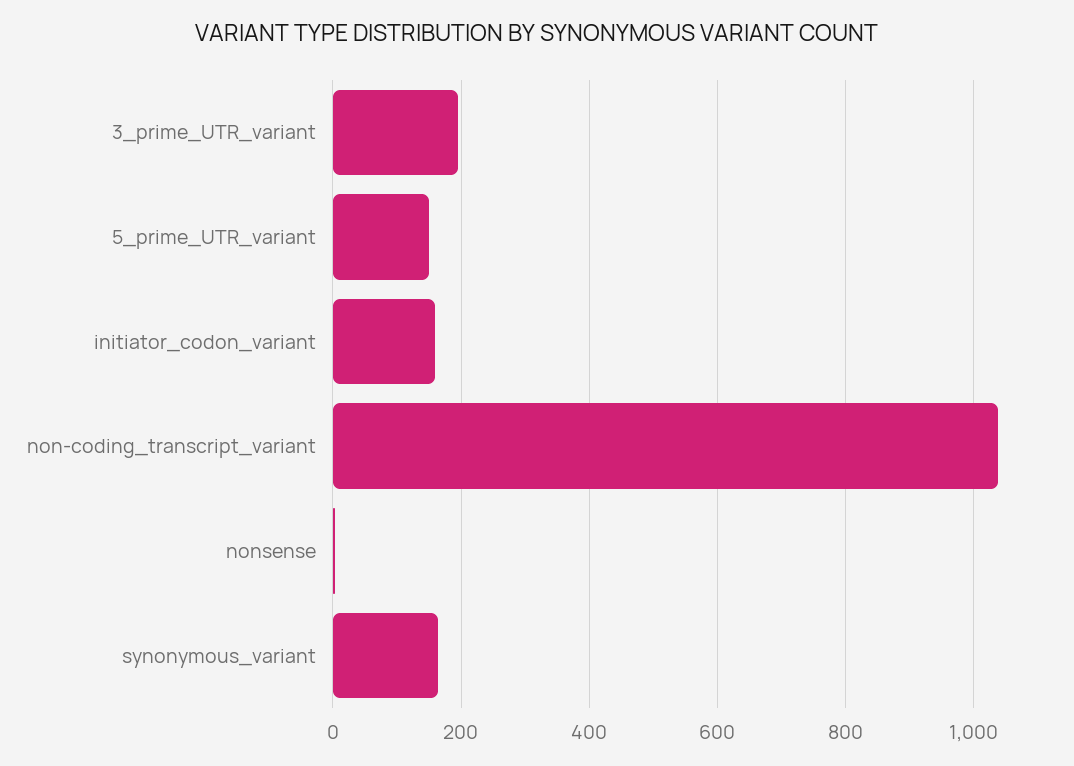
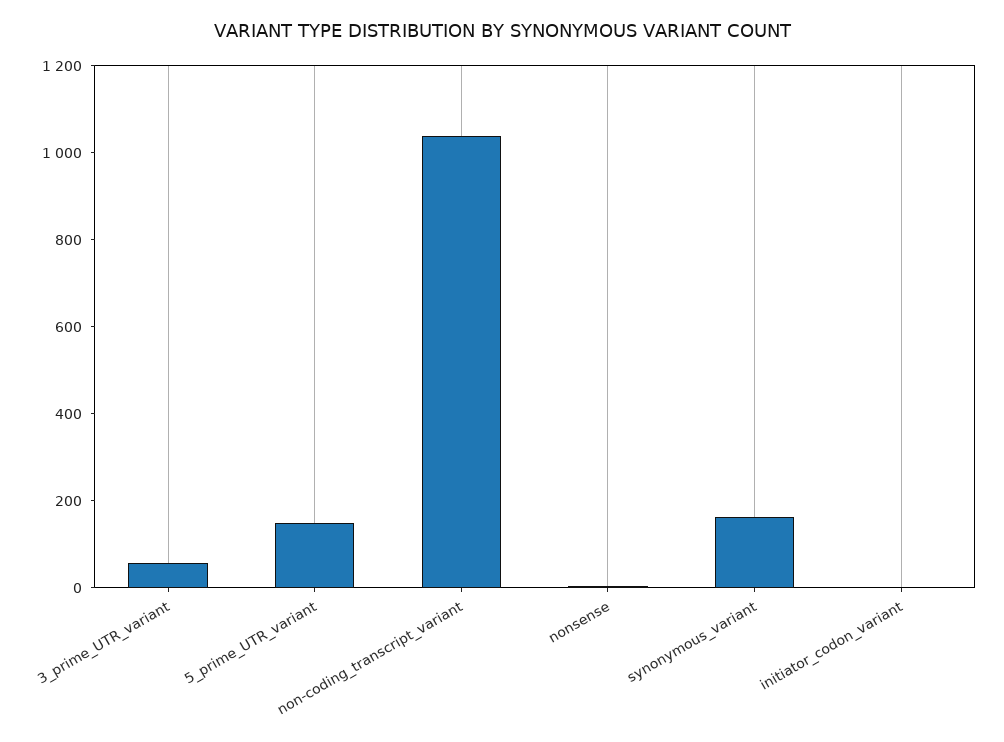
3_prime_UTR_variant: 200 -> 50
initiator_codon_variant: 160 -> 0

